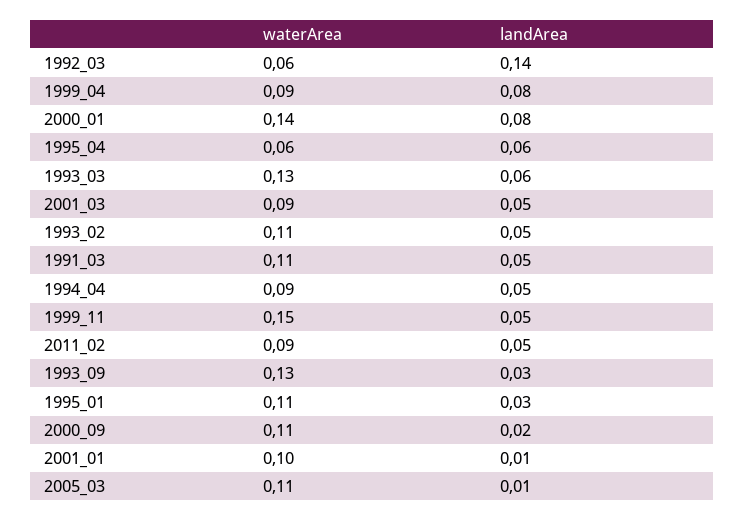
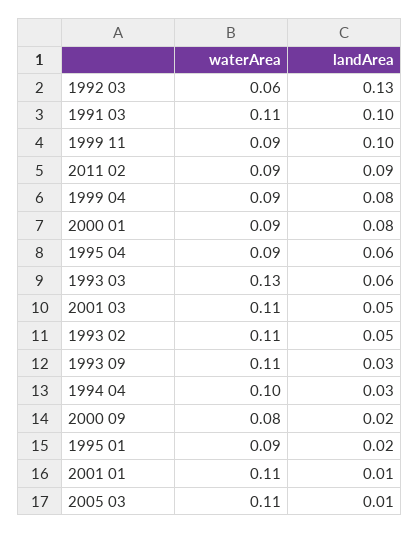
landArea, 1992_03: 0.14 -> 0.13
waterArea, 2000_01: 0.14 -> 0.09
waterArea, 1995_04: 0.06 -> 0.09
waterArea, 2001_03: 0.09 -> 0.11
landArea, 1991_03: 0.05 -> 0.1
waterArea, 1994_04: 0.09 -> 0.1
landArea, 1994_04: 0.05 -> 0.03
waterArea, 1999_11: 0.15 -> 0.09
landArea, 1999_11: 0.05 -> 0.1
landArea, 2011_02: 0.05 -> 0.09
waterArea, 1993_09: 0.13 -> 0.11
waterArea, 1995_01: 0.11 -> 0.09
landArea, 1995_01: 0.03 -> 0.02
waterArea, 2000_09: 0.11 -> 0.08
waterArea, 2001_01: 0.1 -> 0.11

